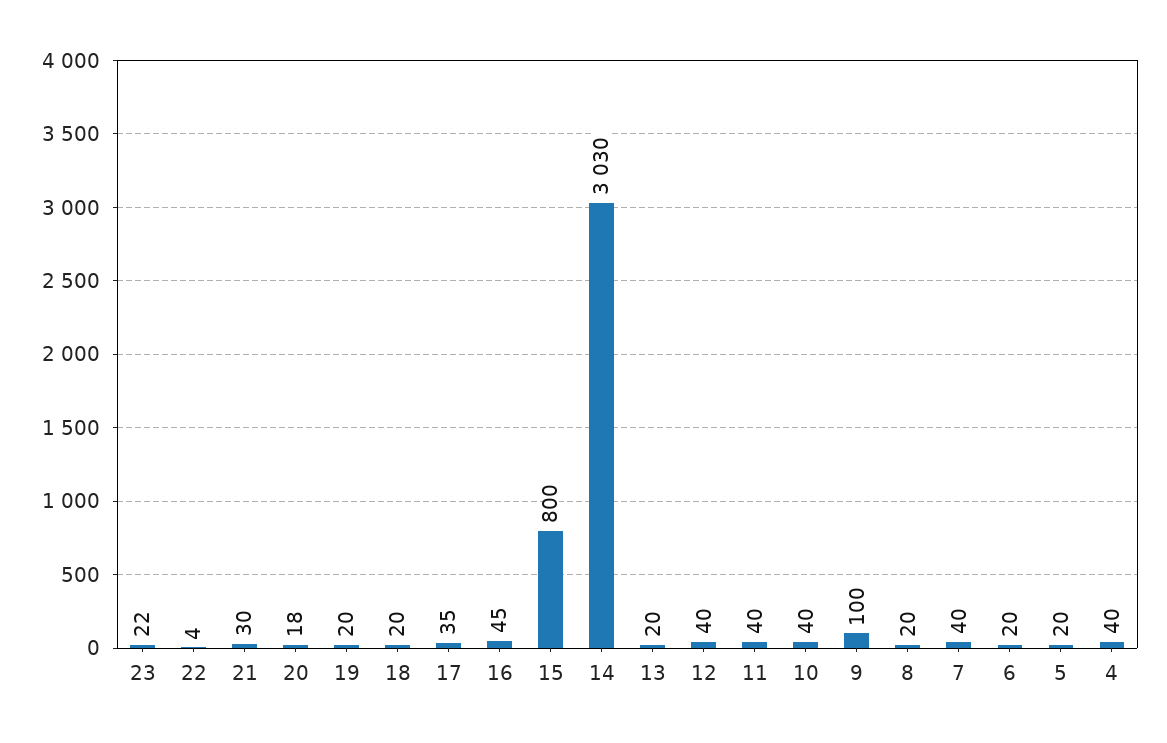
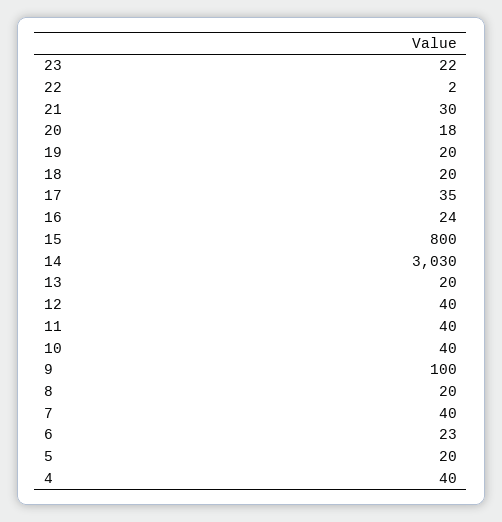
22: 4 -> 2
16: 45 -> 24
6: 20 -> 23

